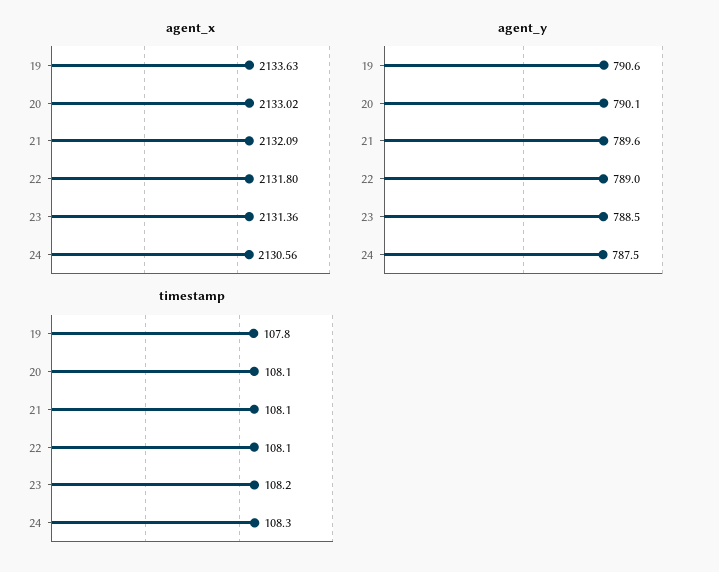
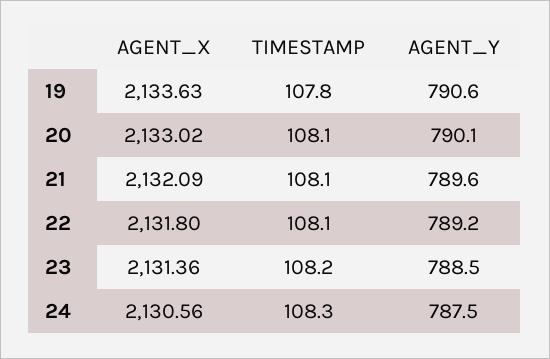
agent_y, 22: 789 -> 789.2

